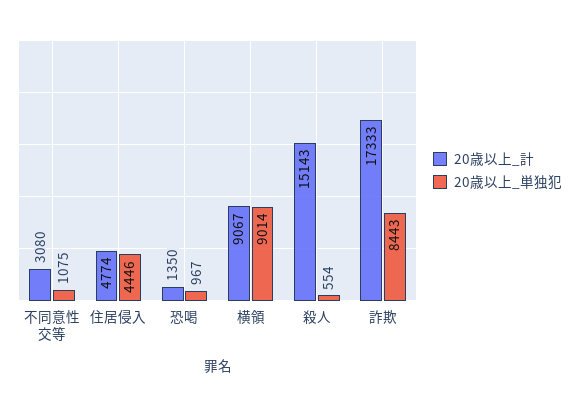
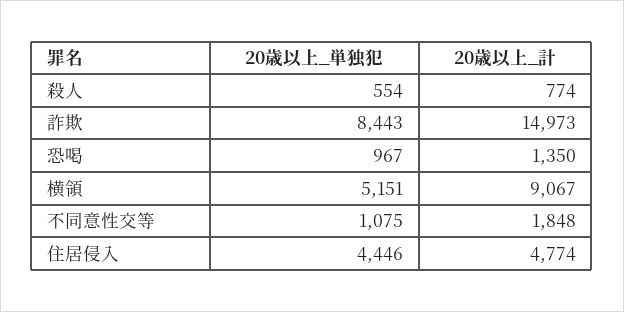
20歳以上_計, 不同意性交等: 3080 -> 1848
20歳以上_単独犯, 横領: 9014 -> 5151
20歳以上_計, 殺人: 15143 -> 774
20歳以上_計, 詐欺: 17333 -> 14973

